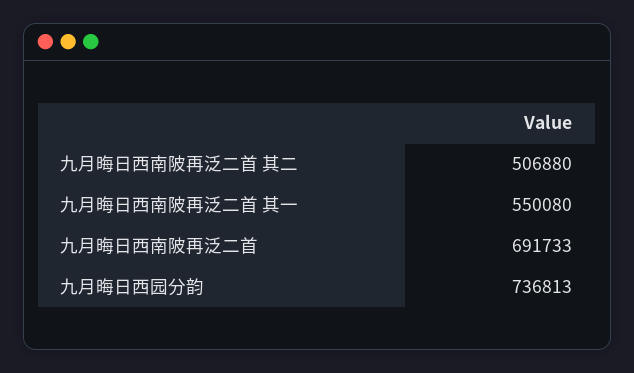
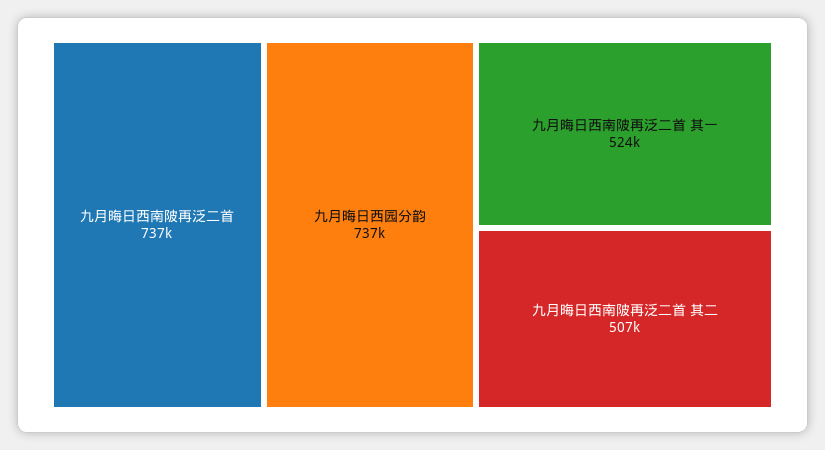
九月晦日西南陂再泛二首 其一: 550080 -> 524000
九月晦日西南陂再泛二首: 691733 -> 737000

